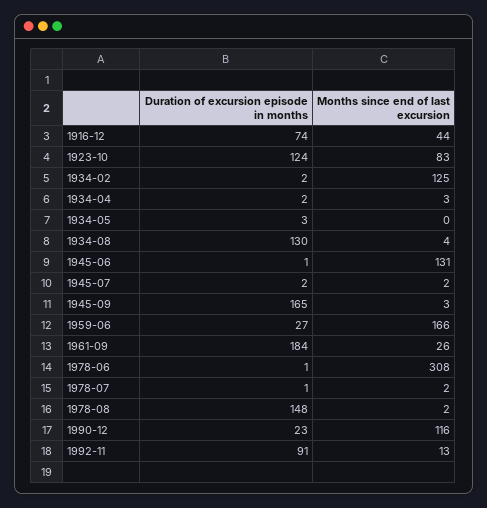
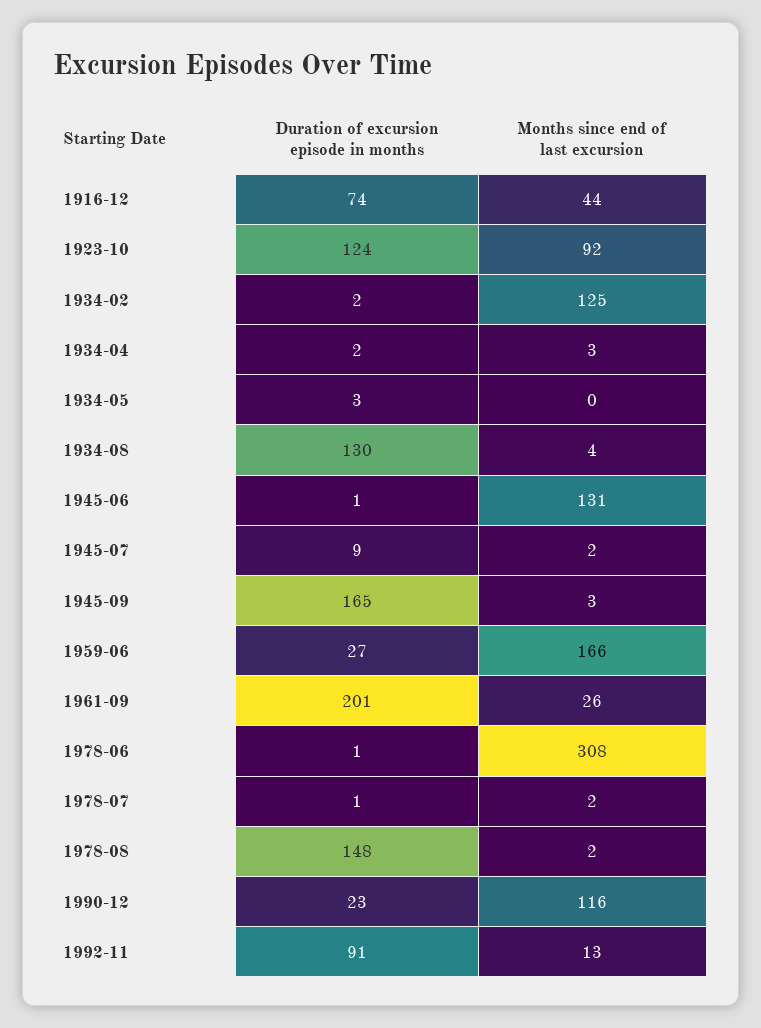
Months since end of last excursion, 1923-10: 83 -> 92
Duration of excursion episode in months, 1945-07: 2 -> 9
Duration of excursion episode in months, 1961-09: 184 -> 201

